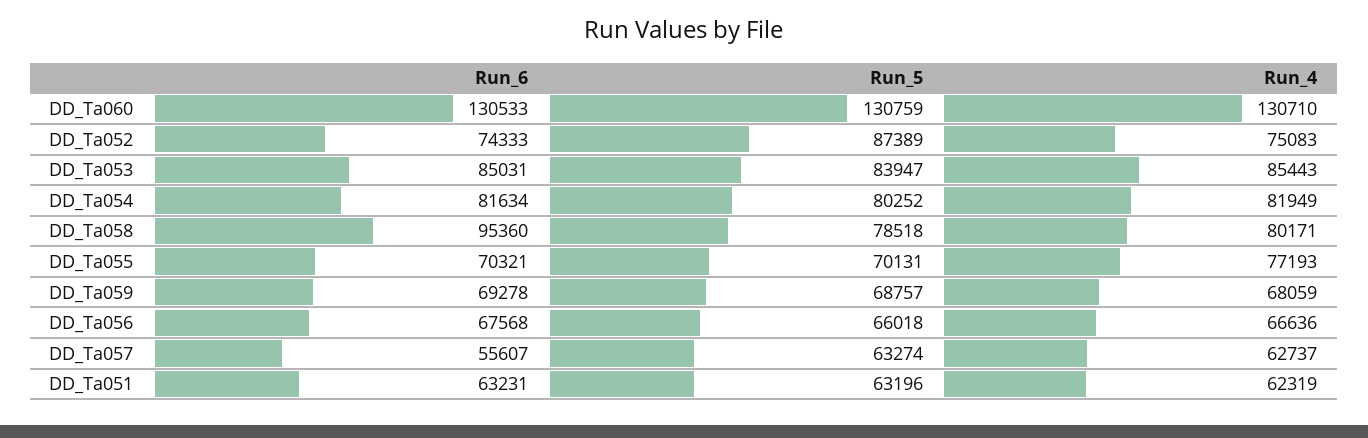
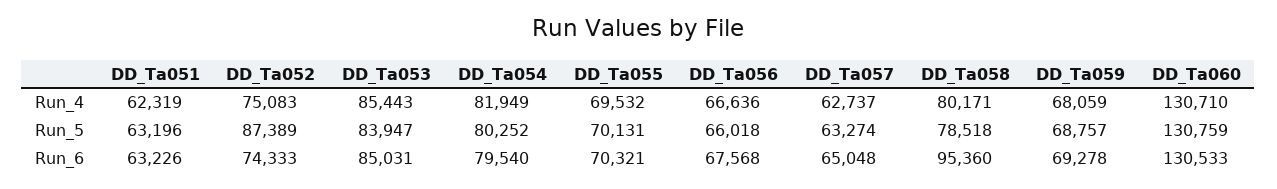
Run_6, DD_Ta054: 81634 -> 79540
Run_4, DD_Ta055: 77193 -> 69532
Run_6, DD_Ta057: 55607 -> 65048
Run_6, DD_Ta051: 63231 -> 63226

